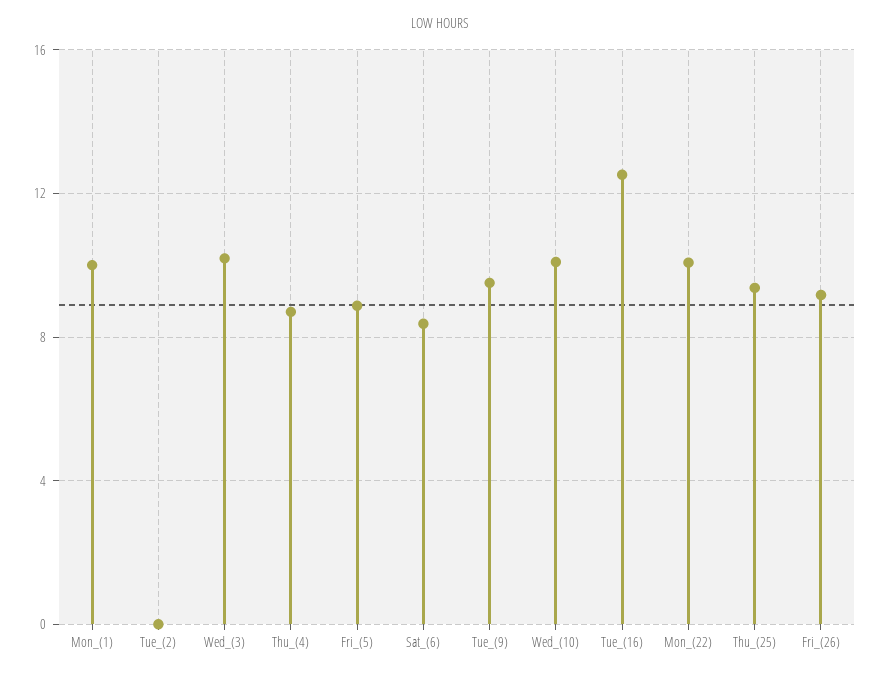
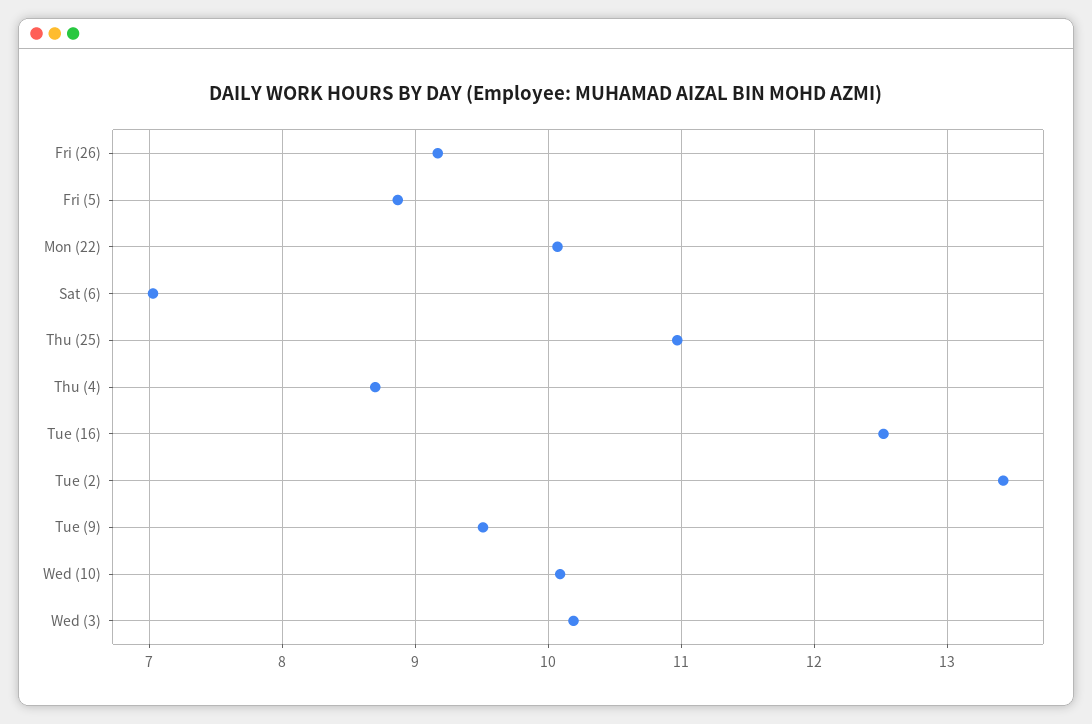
Mon_(1): 10 -> none
Tue_(2): 0 -> 13.4
Sat_(6): 8.5 -> 7
Thu_(25): 9.5 -> 11

